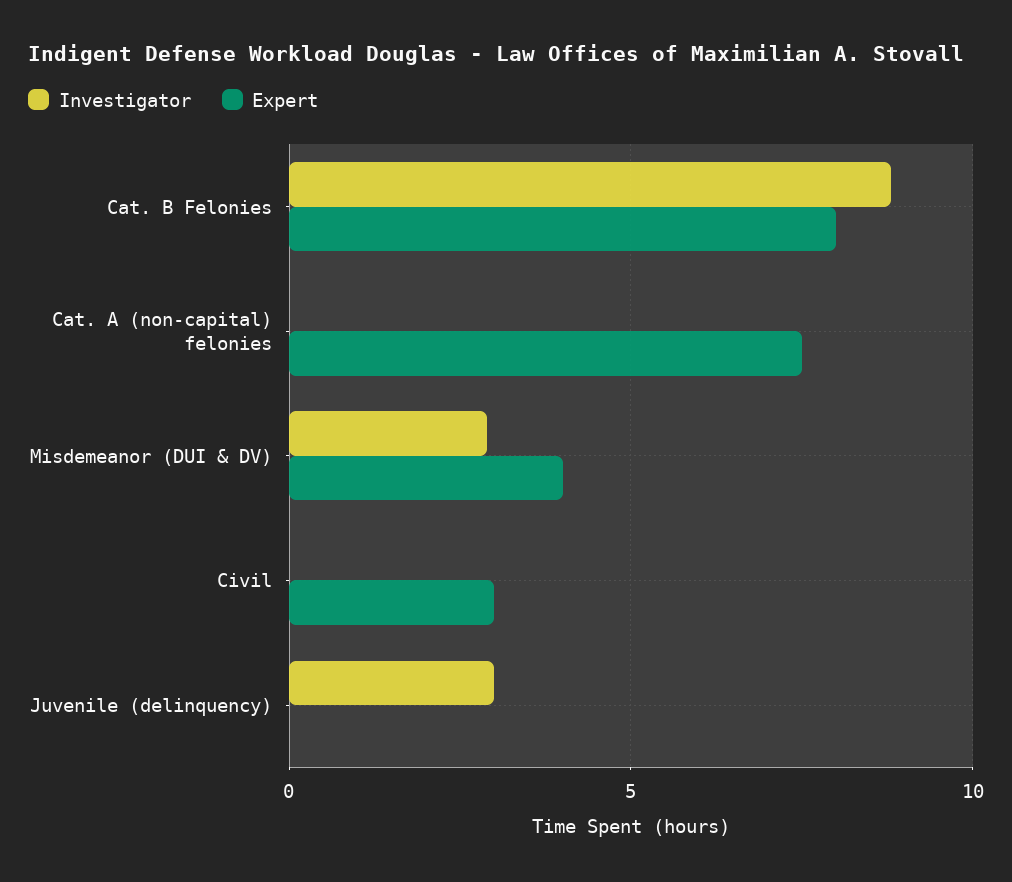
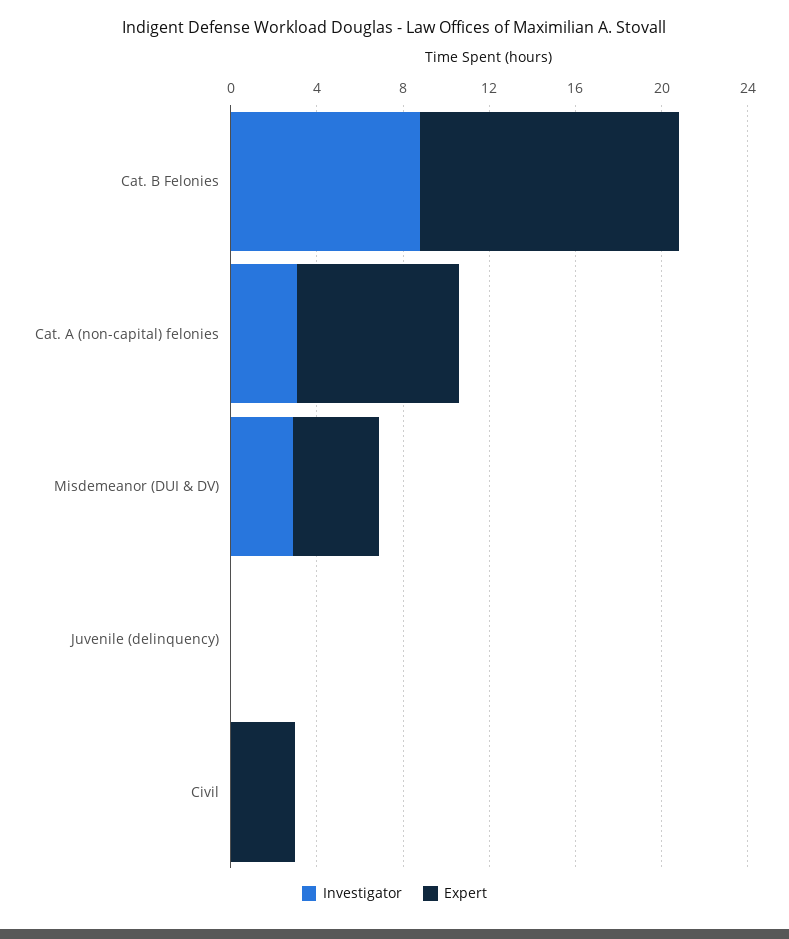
Expert, Cat. B Felonies: 8 -> 12
Investigator, Cat. A (non-capital) felonies: 0 -> 3
Investigator, Juvenile (delinquency): 3 -> 0

